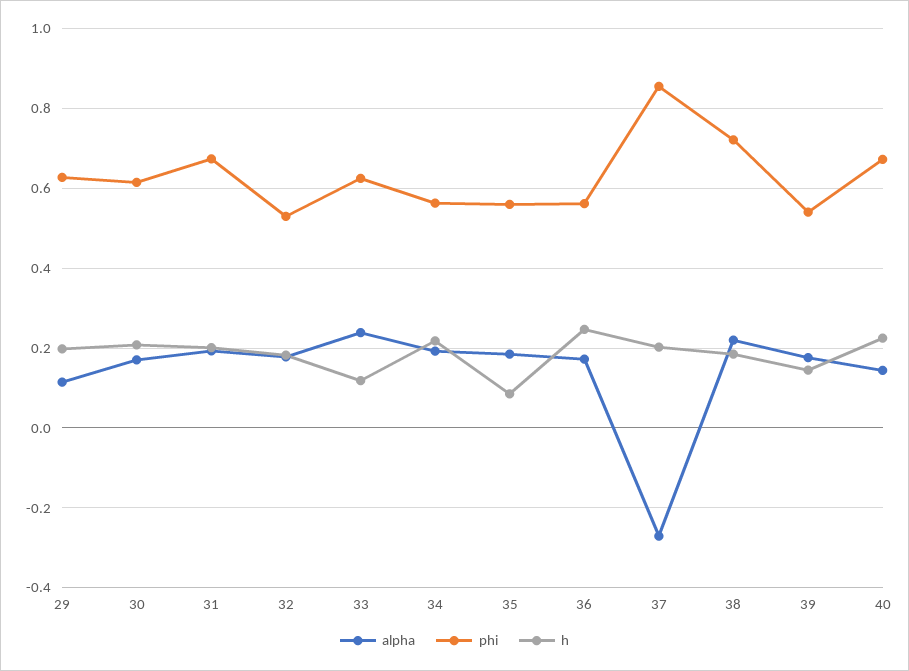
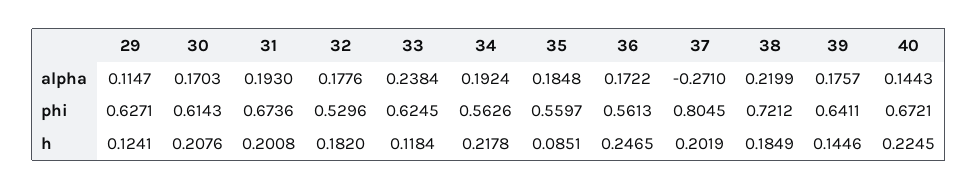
h, 29: 0.2 -> 0.1241
phi, 37: 0.86 -> 0.8045
phi, 39: 0.54 -> 0.6411

